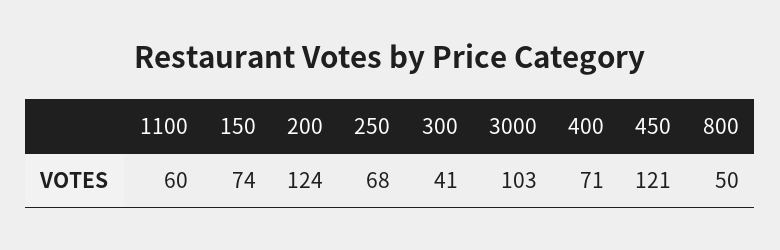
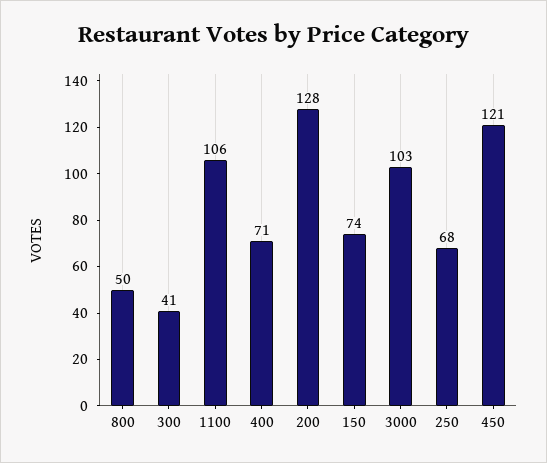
1100: 60 -> 106
200: 124 -> 128

